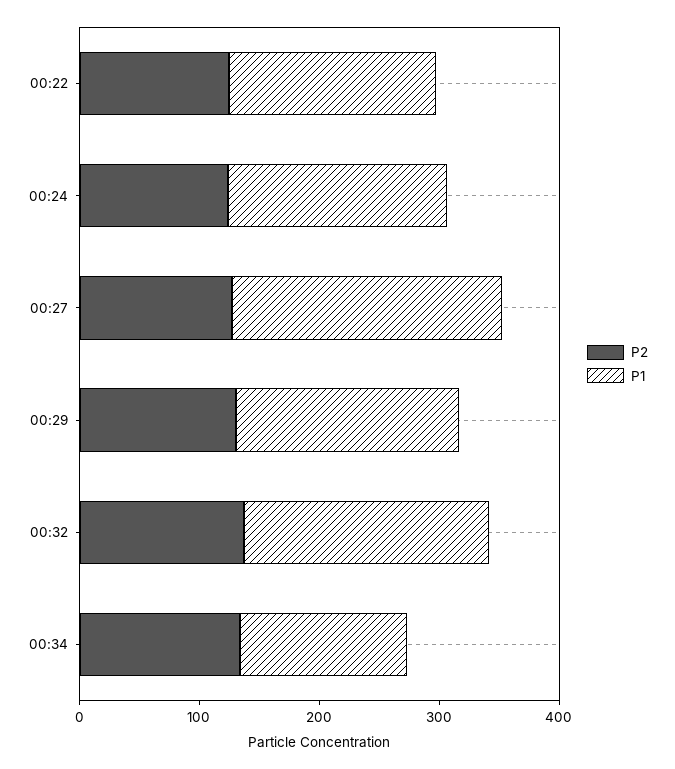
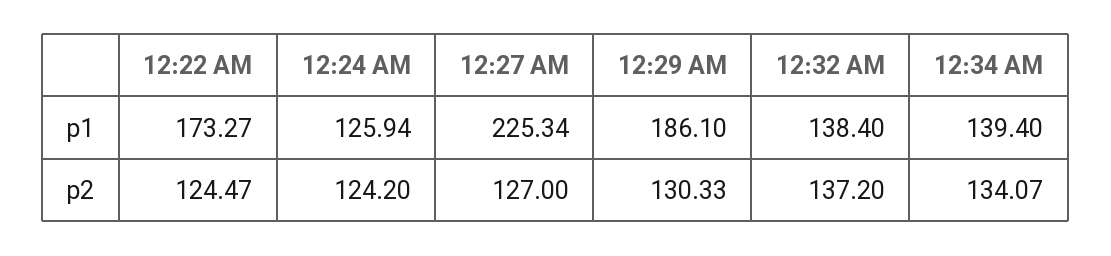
P1, 00:24: 180 -> 125.94
P1, 00:32: 200 -> 138.4

